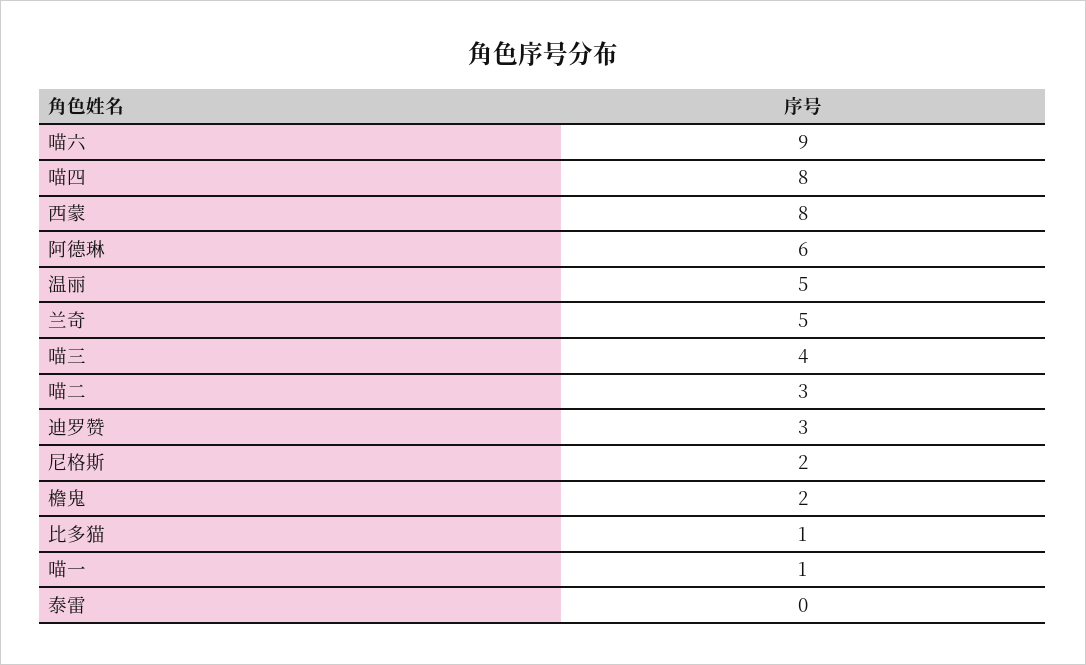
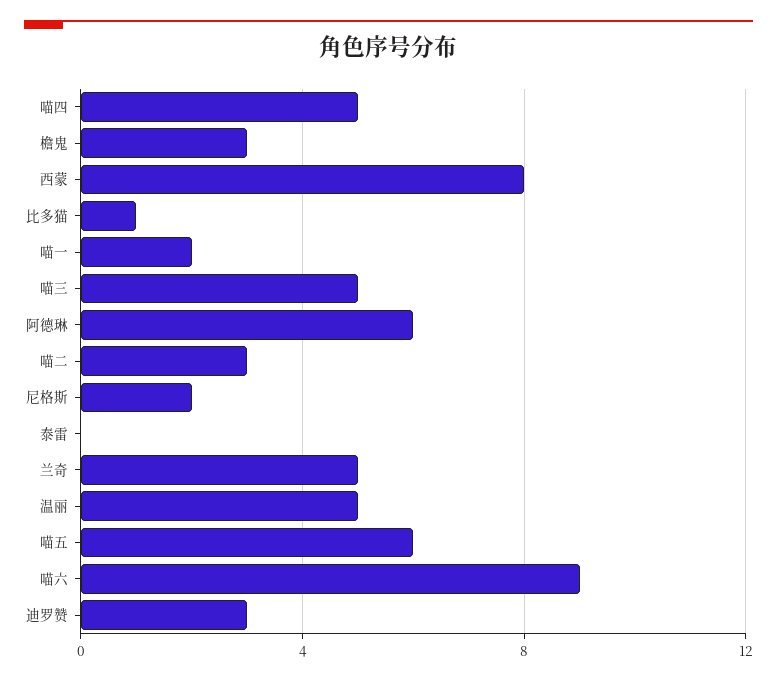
喵四: 8 -> 5
喵三: 4 -> 5
檐鬼: 2 -> 3
喵一: 1 -> 2
喵五: none -> 6

